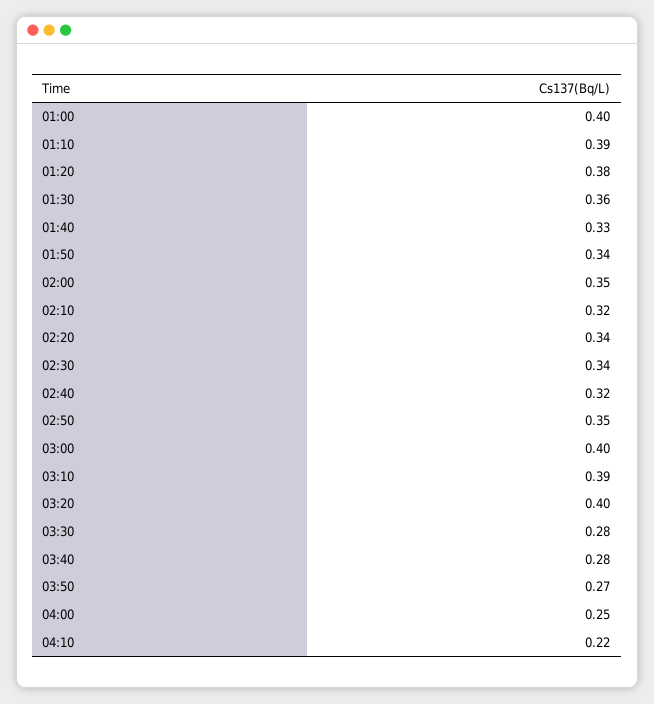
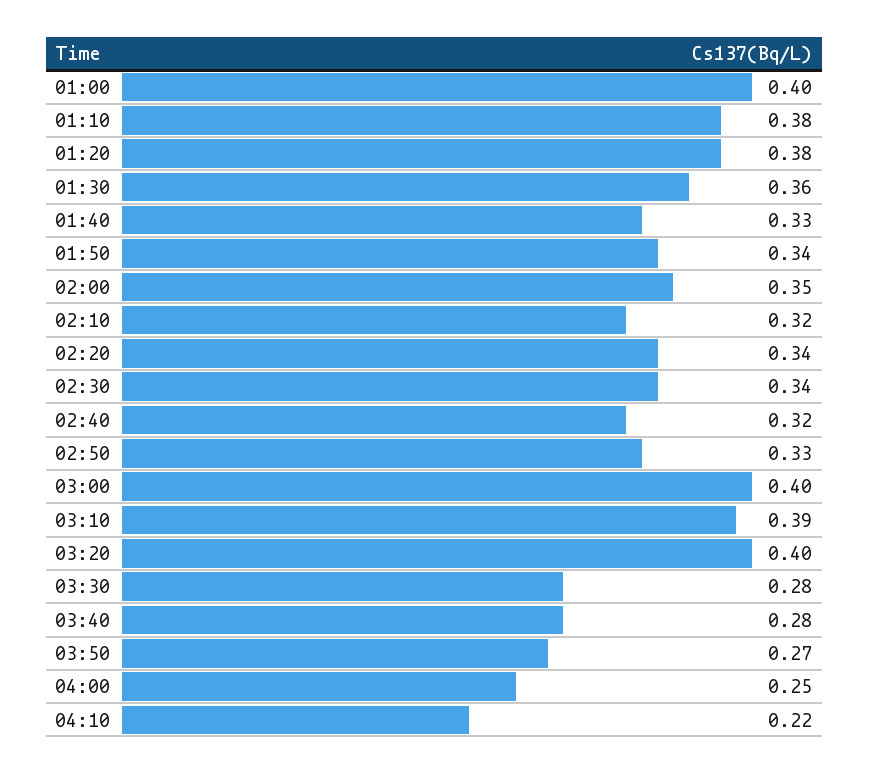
01:10: 0.39 -> 0.38
02:50: 0.35 -> 0.33

